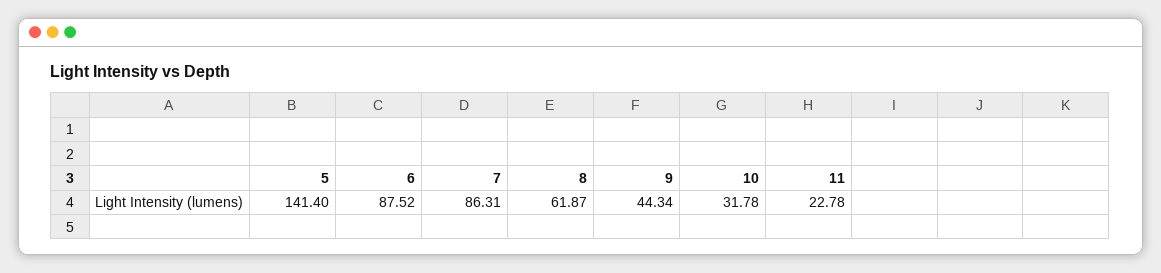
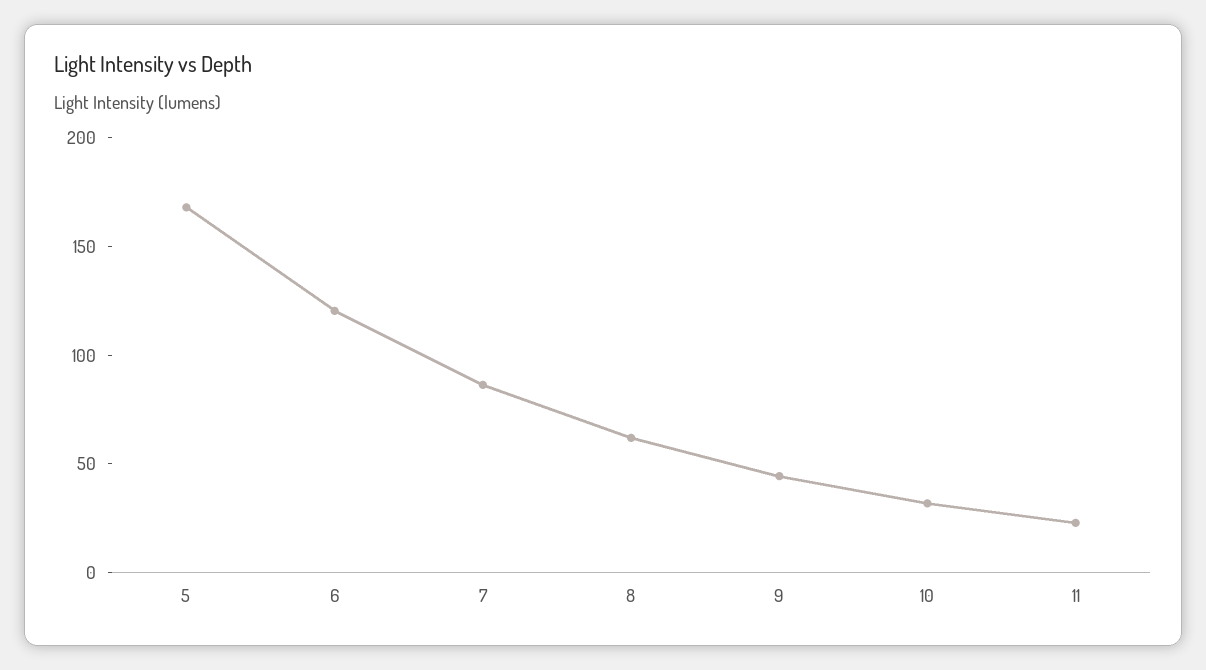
5: 141.4 -> 170
6: 87.52 -> 120

